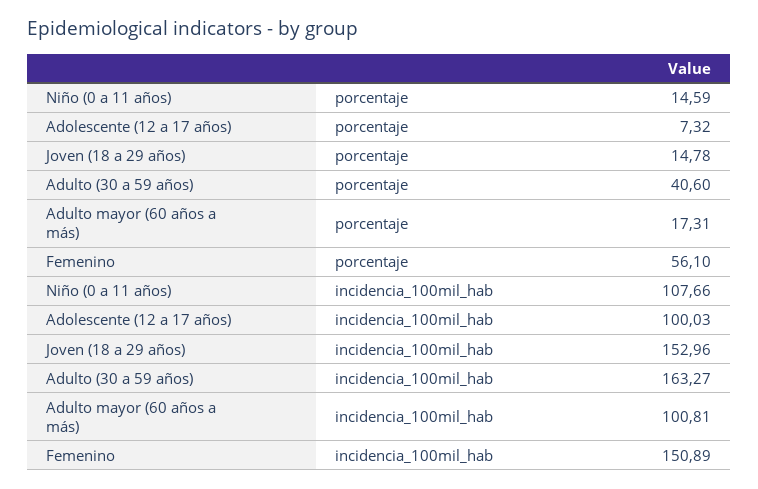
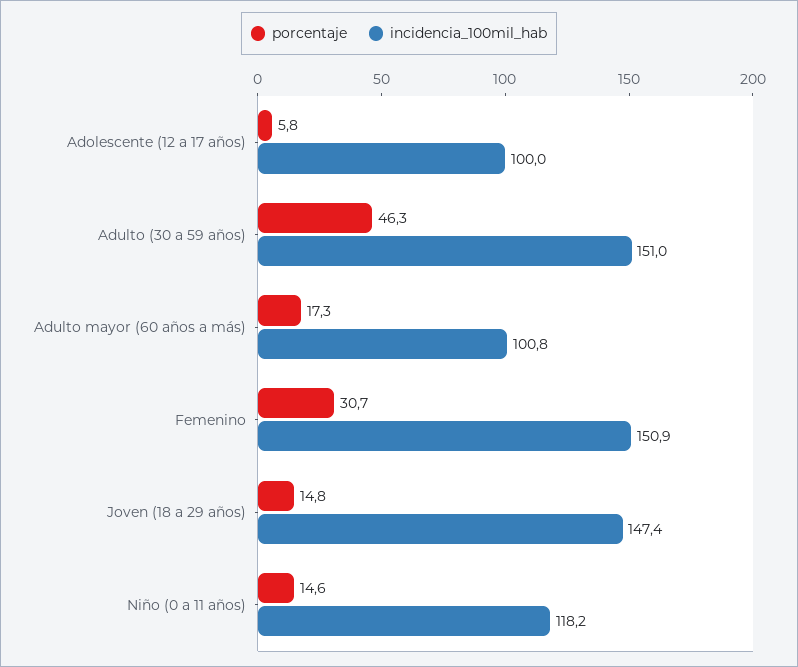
porcentaje, Adolescente (12 a 17 años): 7.32 -> 5.8
porcentaje, Adulto (30 a 59 años): 40.6 -> 46.3
porcentaje, Femenino: 56.1 -> 30.7
incidencia_100mil_hab, Niño (0 a 11 años): 107.66 -> 118.2
incidencia_100mil_hab, Joven (18 a 29 años): 152.96 -> 147.4
incidencia_100mil_hab, Adulto (30 a 59 años): 163.27 -> 151

